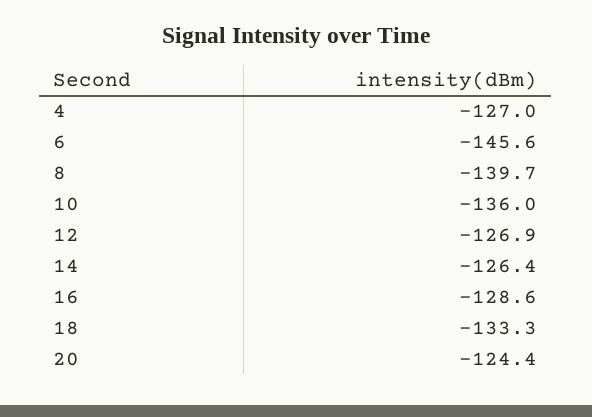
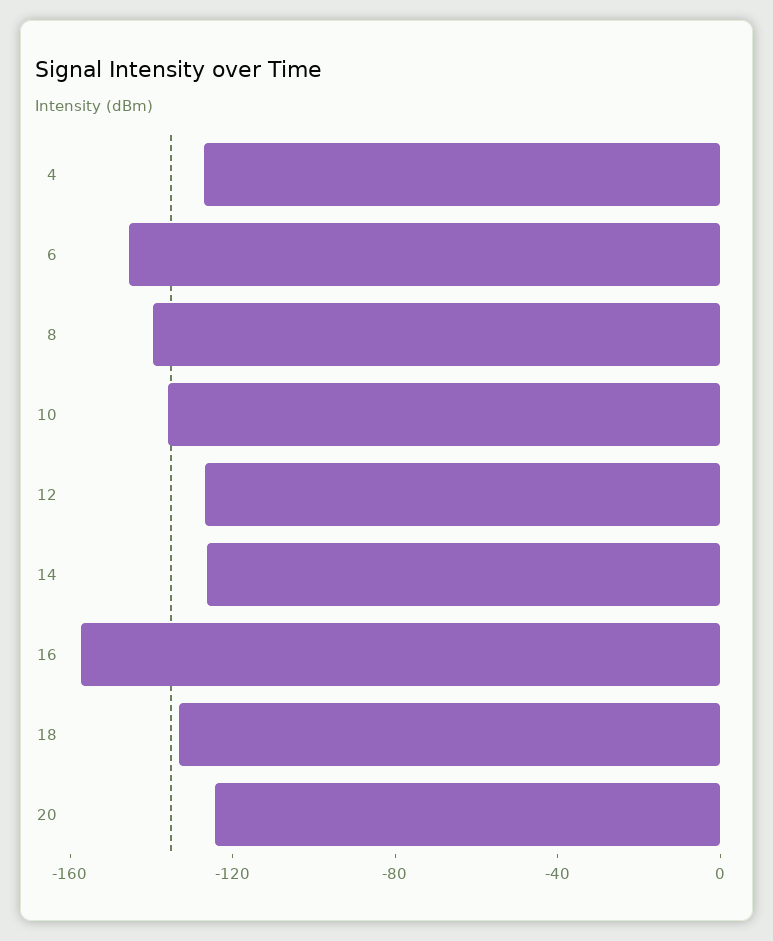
16: -128.6 -> -160

